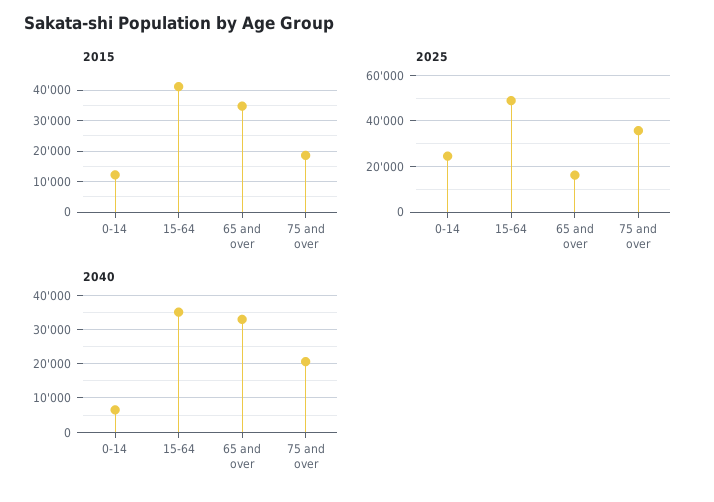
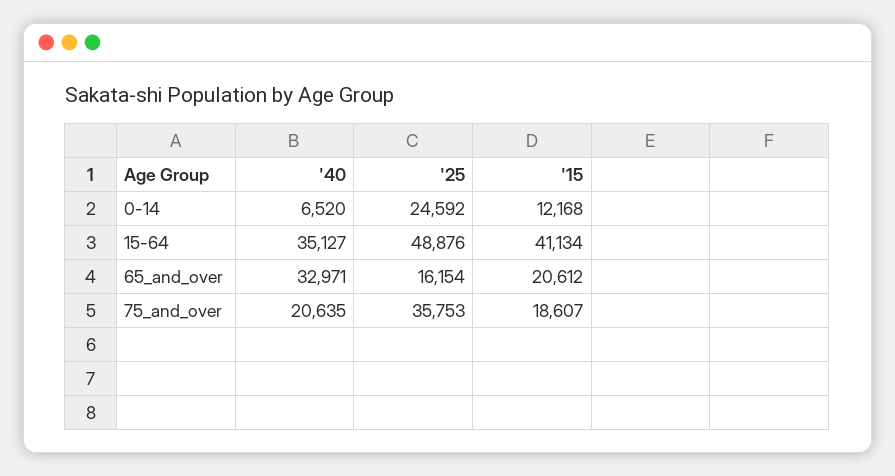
2015, 65 and over: 34000 -> 20612

